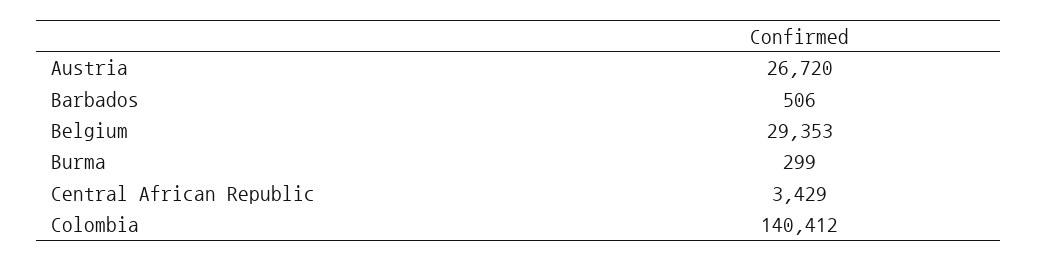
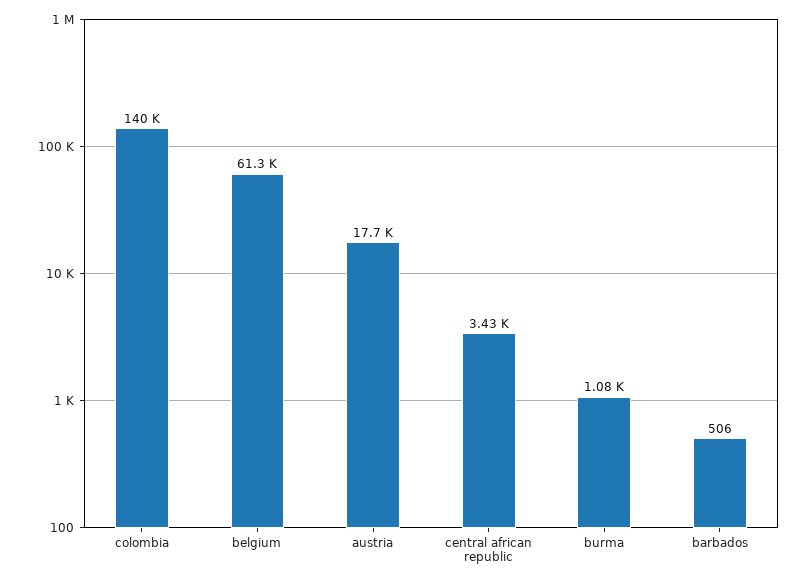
Austria: 26720 -> 17700
Belgium: 29353 -> 61300
Burma: 299 -> 1080

